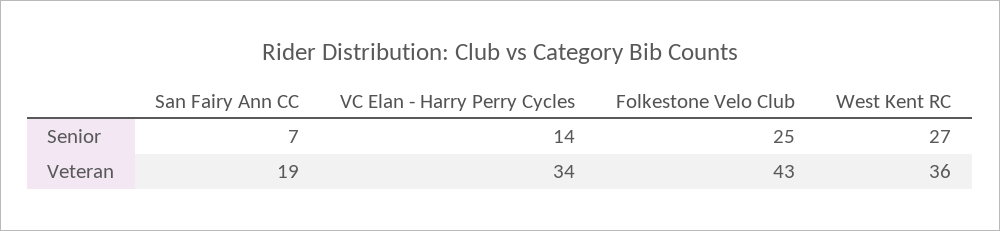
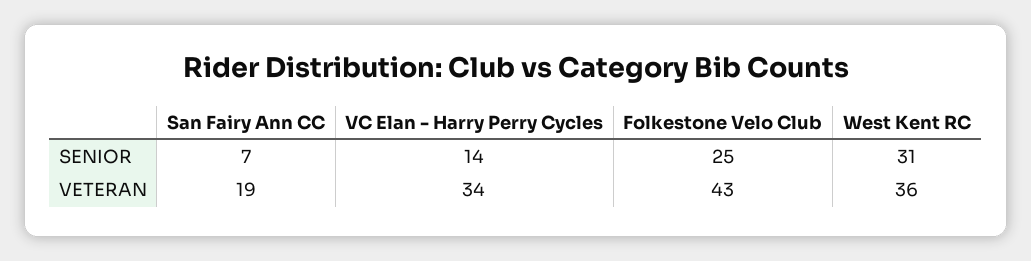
West Kent RC, Senior: 27 -> 31

